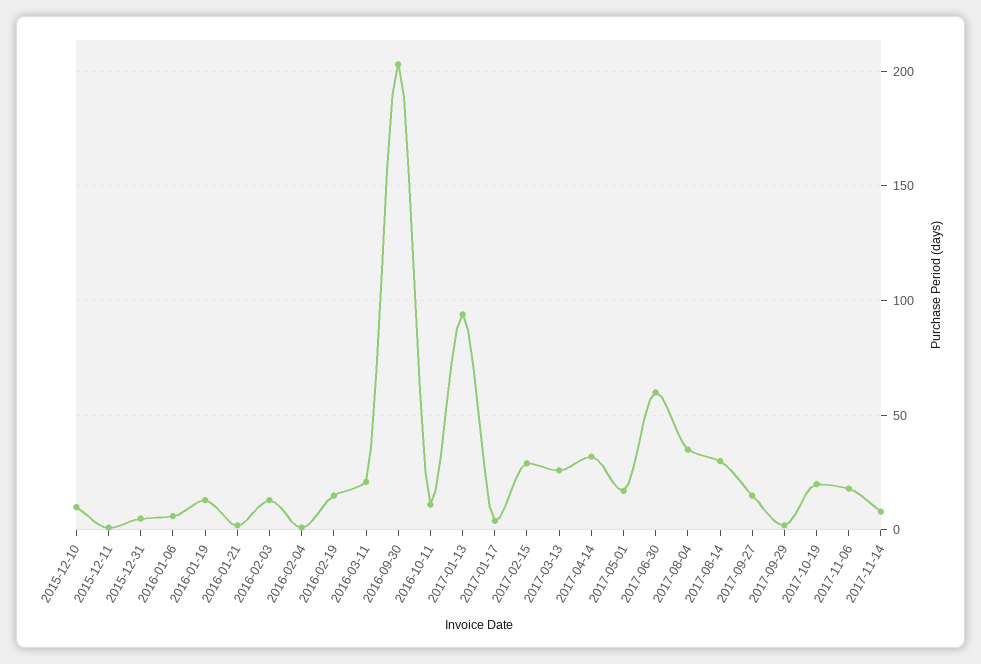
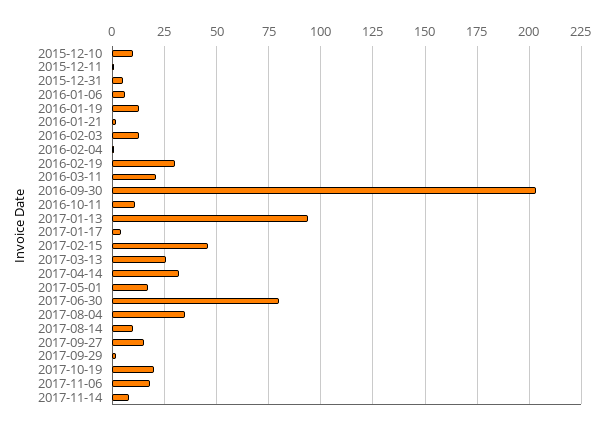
2016-02-19: 15 -> 30
2017-02-15: 30 -> 45
2017-06-30: 60 -> 80
2017-08-14: 30 -> 10

